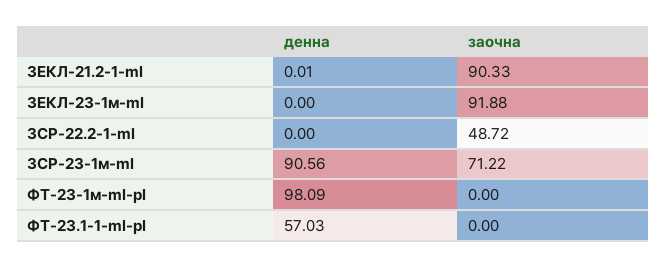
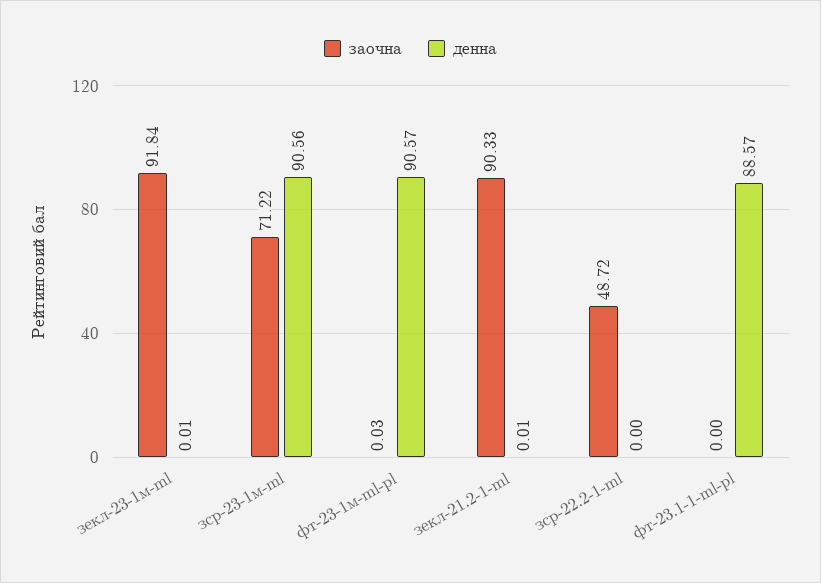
денна, ЗЕКЛ-23-1м-ml: 0 -> 0.01
заочна, ЗЕКЛ-23-1м-ml: 91.88 -> 91.84
денна, ФТ-23-1м-ml-pl: 98.09 -> 90.57
заочна, ФТ-23-1м-ml-pl: 0 -> 0.03
денна, ФТ-23.1-1-ml-pl: 57.03 -> 88.57

